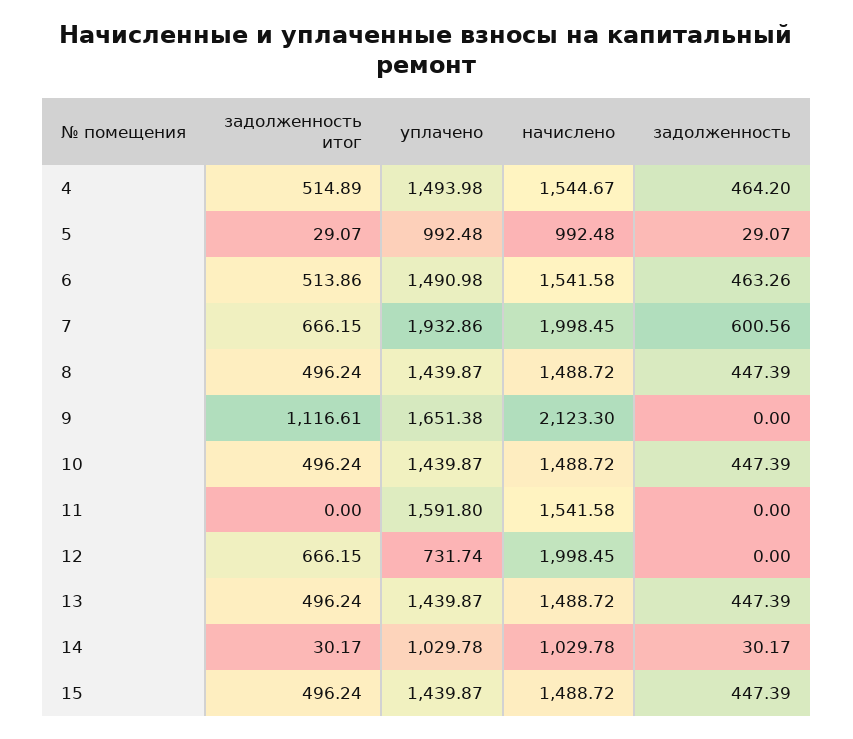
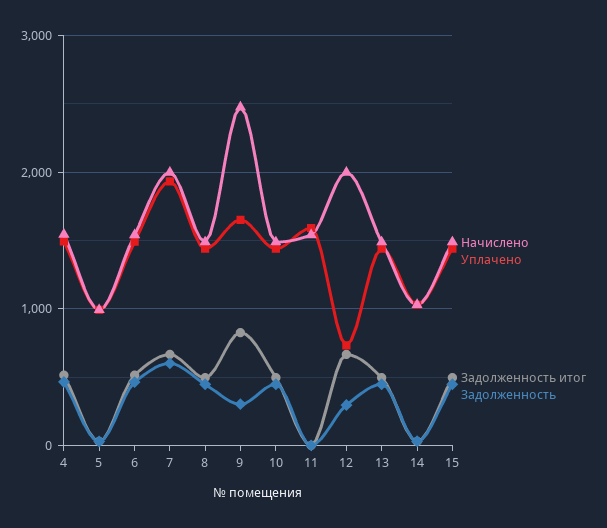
задолженность итог, 9: 1116.61 -> 800
начислено, 9: 2123.3 -> 2500
задолженность, 9: 0 -> 300
задолженность, 12: 0 -> 300

